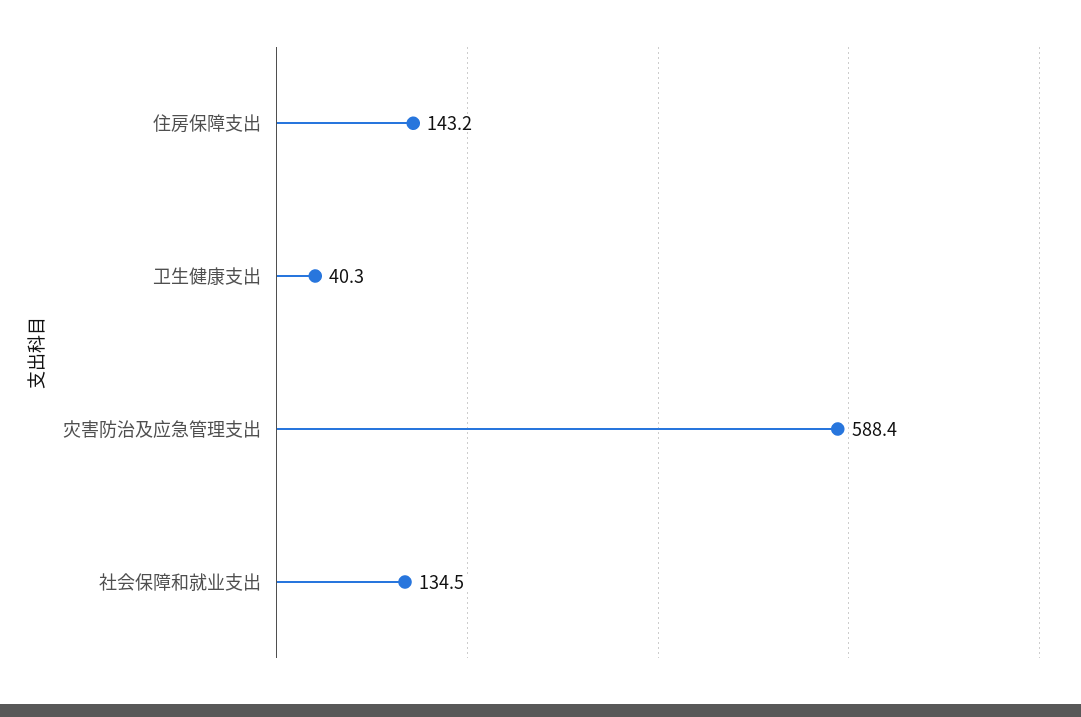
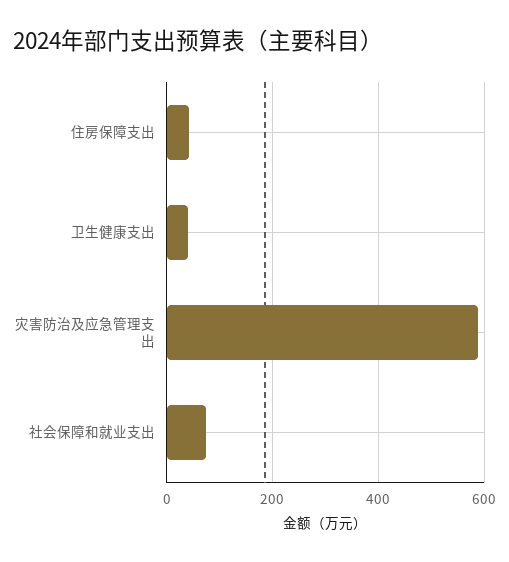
住房保障支出: 143.2 -> 40
社会保障和就业支出: 134.5 -> 80

